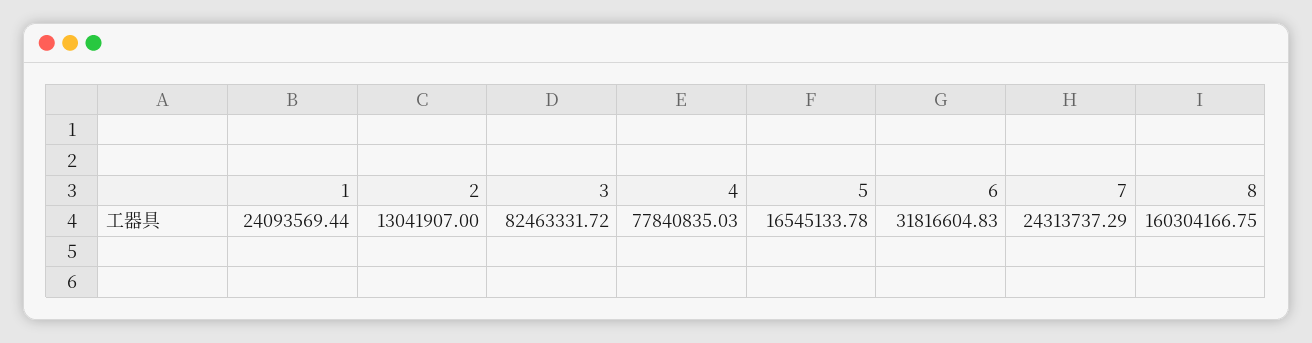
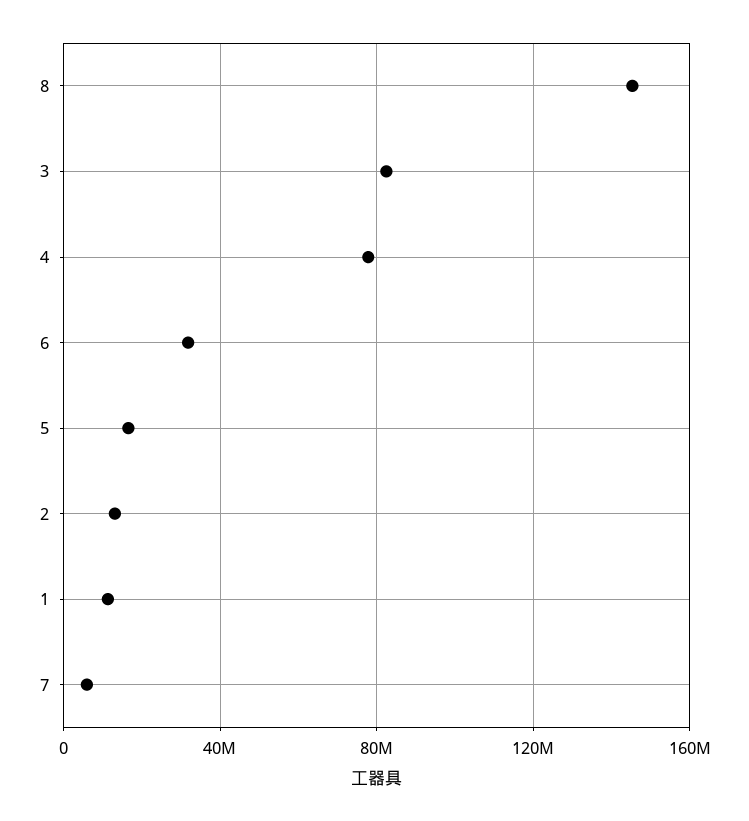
1: 24093569.44 -> 10000000
7: 24313737.29 -> 5000000
8: 160304166.75 -> 145000000

